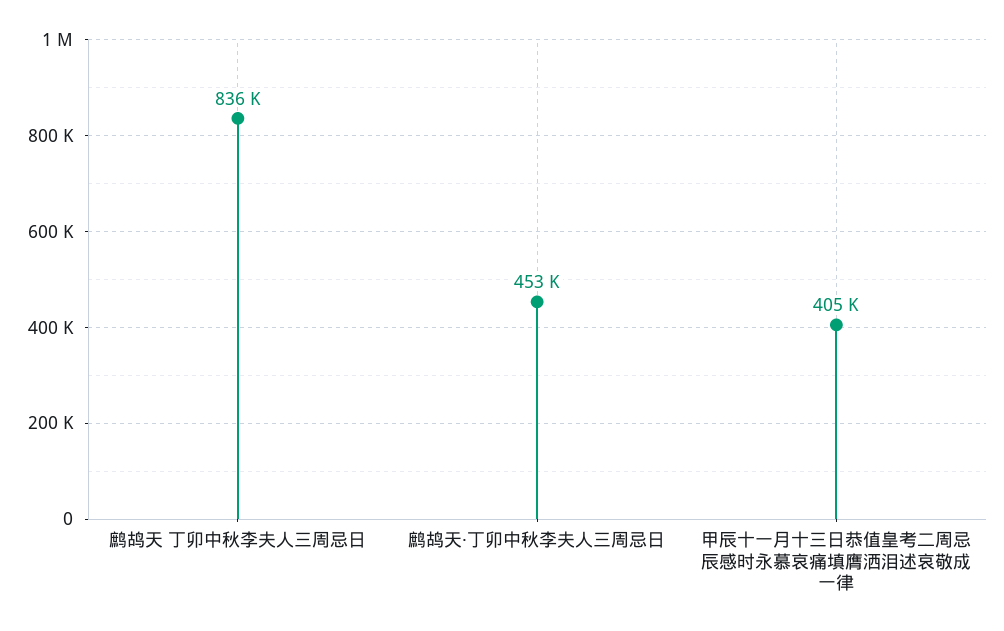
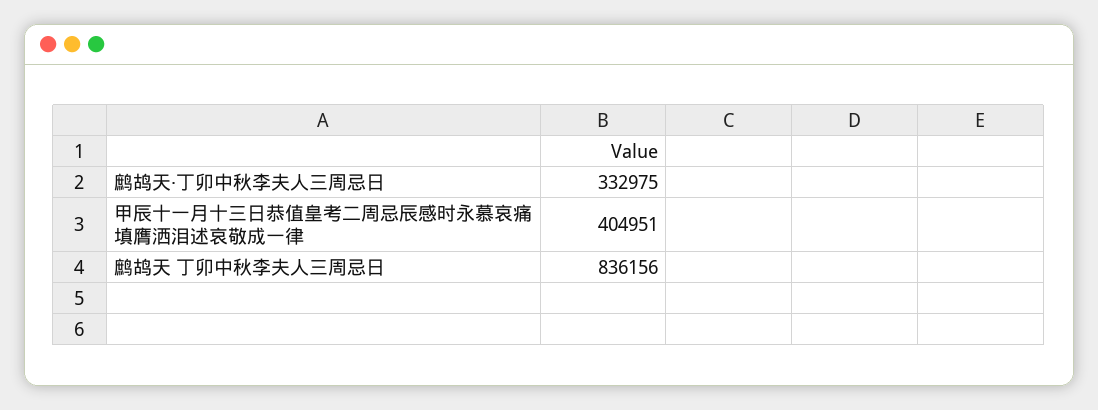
鹧鸪天·丁卯中秋李夫人三周忌日: 453000 -> 332975

